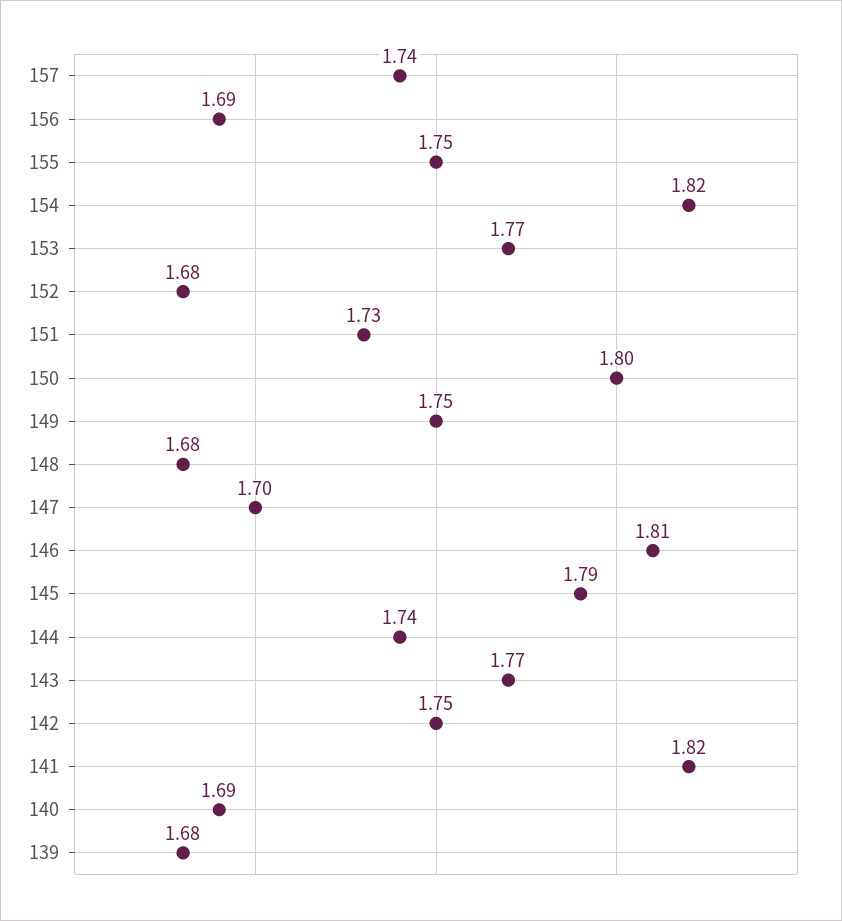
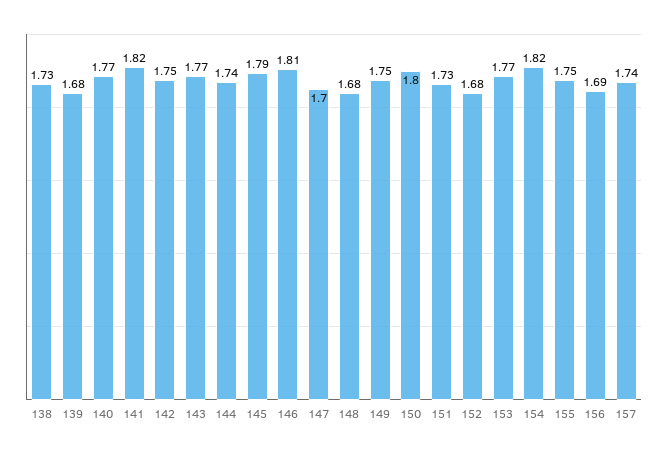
140: 1.69 -> 1.77
138: none -> 1.73

